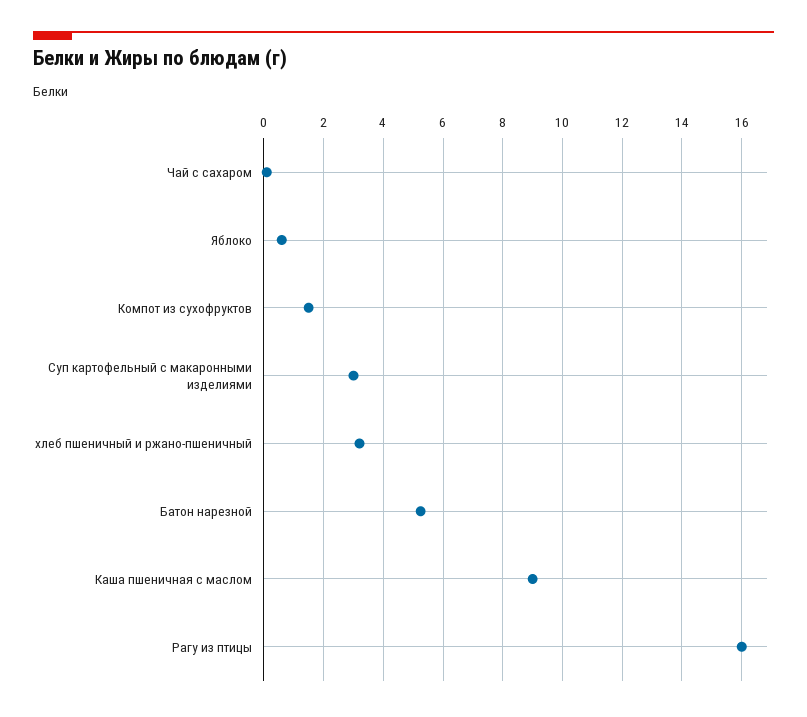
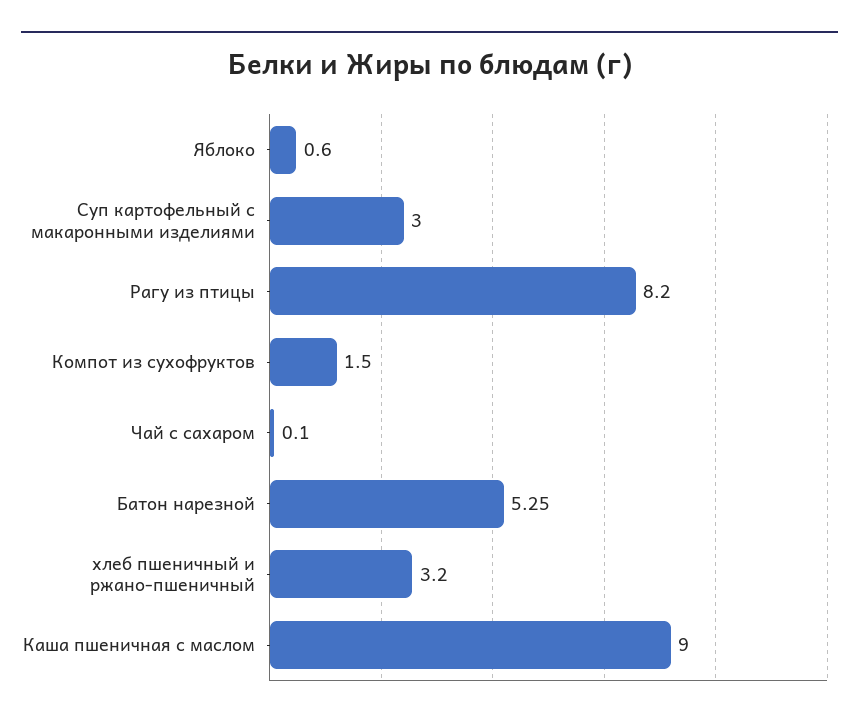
Рагу из птицы: 16 -> 8.2

